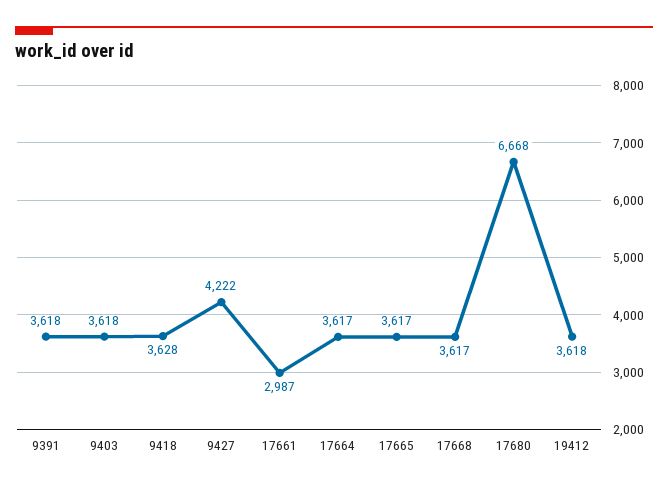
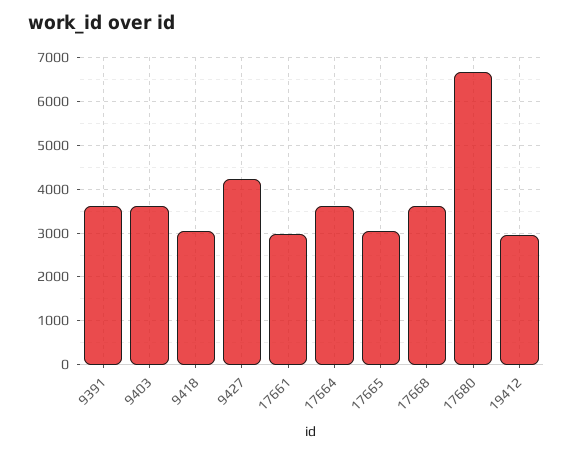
9418: 3628 -> 3000
17665: 3617 -> 3000
19412: 3618 -> 3000

